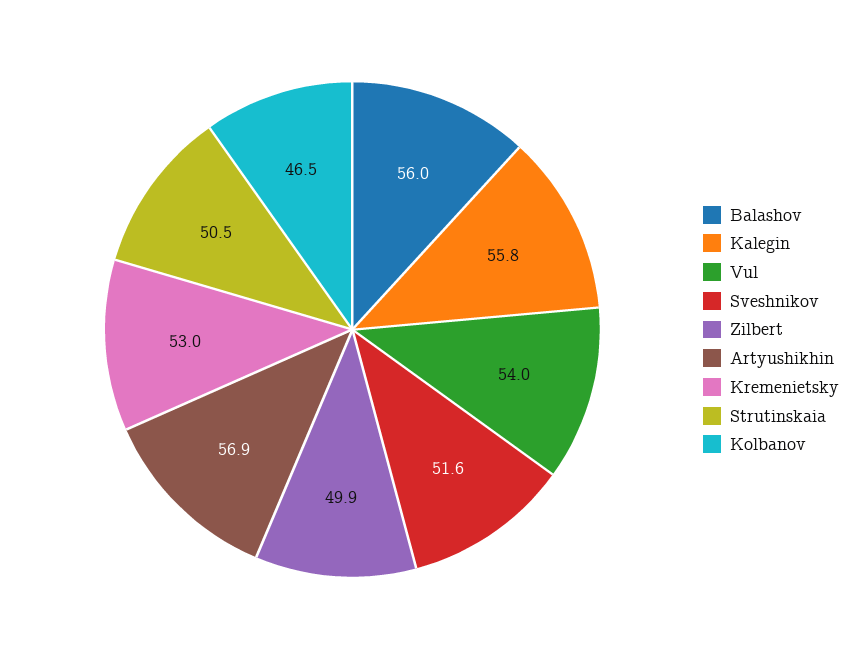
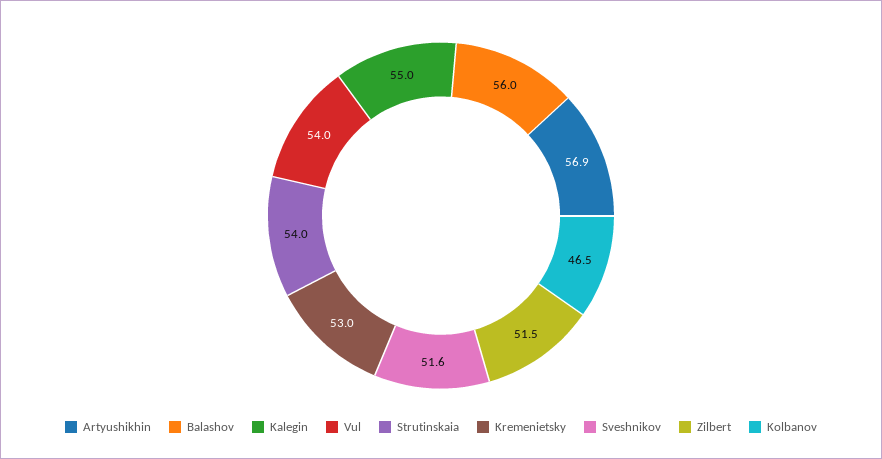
Kalegin: 55.8 -> 55
Zilbert: 49.9 -> 51.5
Strutinskaia: 50.5 -> 54

